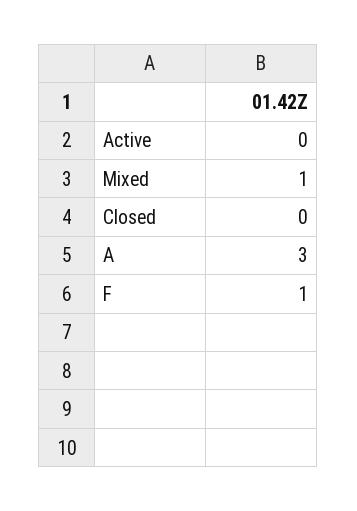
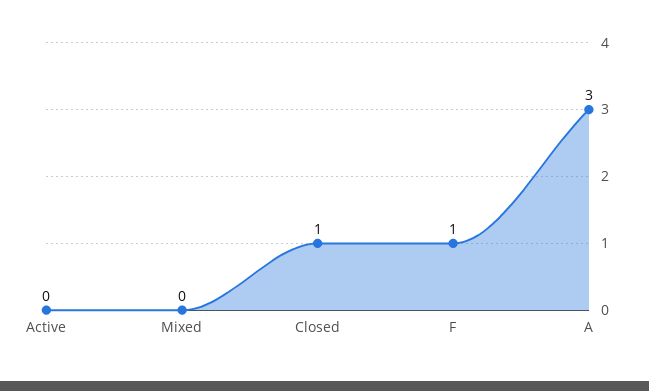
Mixed: 1 -> 0
Closed: 0 -> 1

